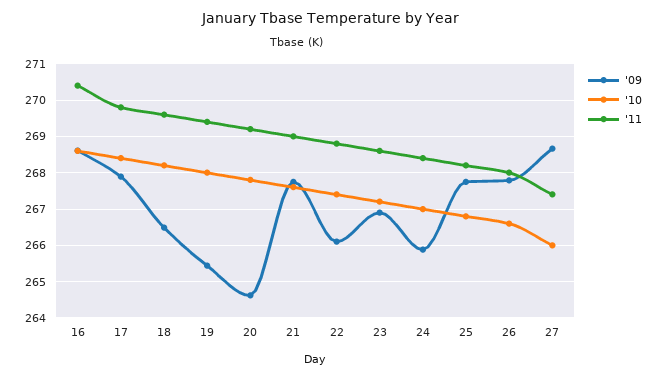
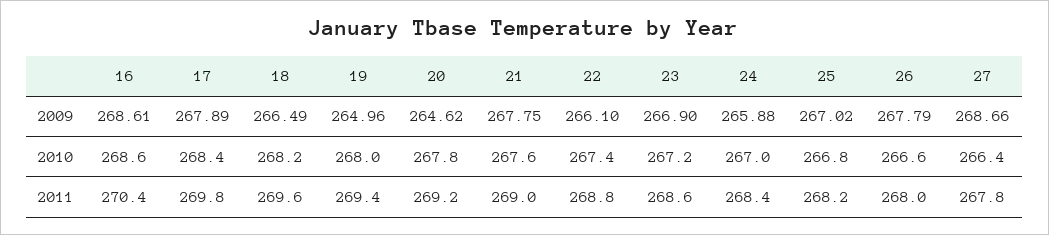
'09, 19: 265.4 -> 264.96
'09, 25: 267.8 -> 267.02
'10, 27: 266 -> 266.4
'11, 27: 267.4 -> 267.8

